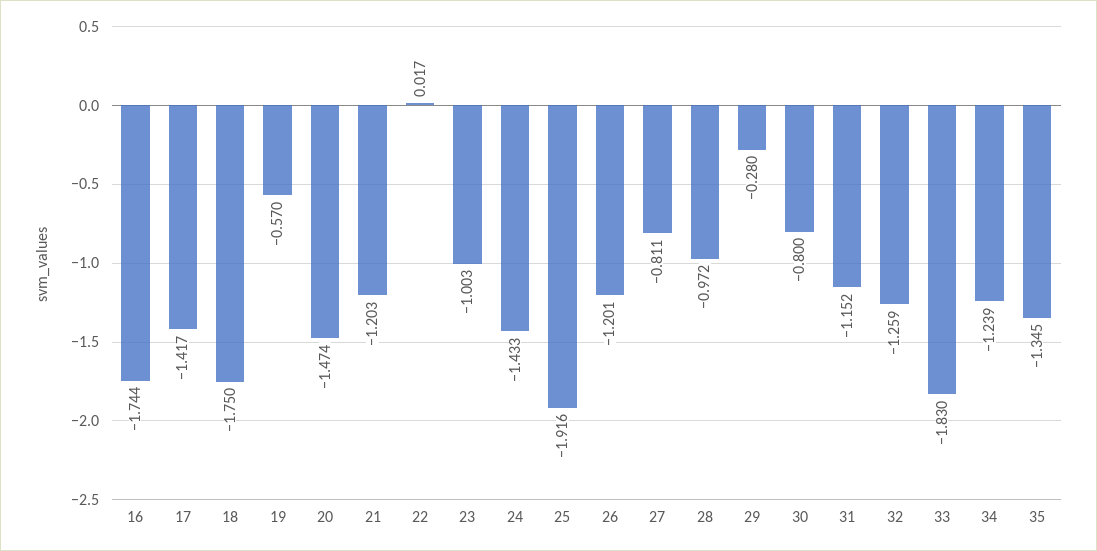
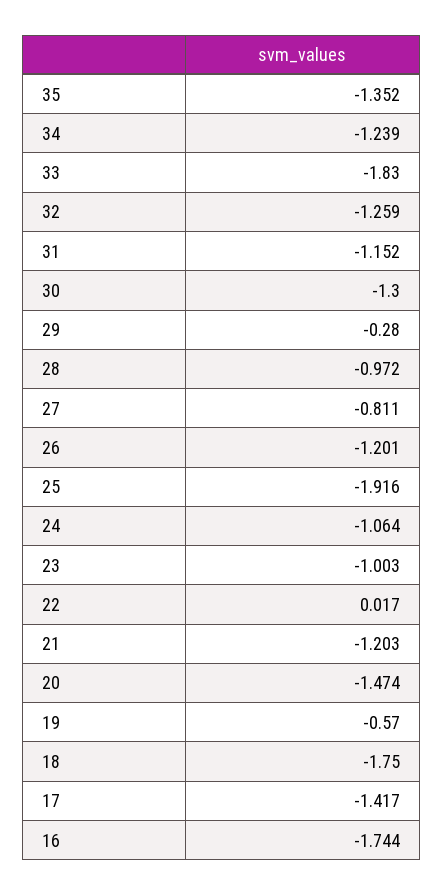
24: -1.433 -> -1.064
30: -0.8 -> -1.3
35: -1.345 -> -1.352

